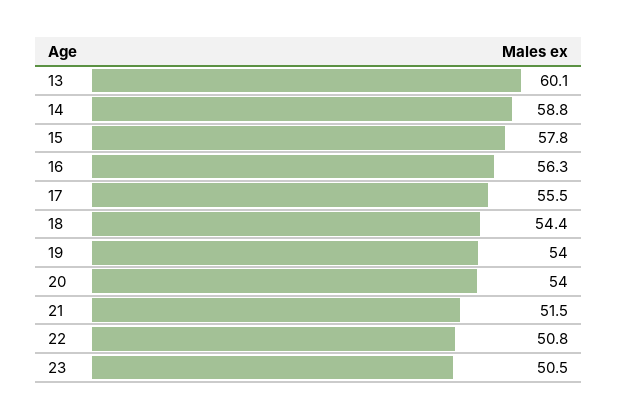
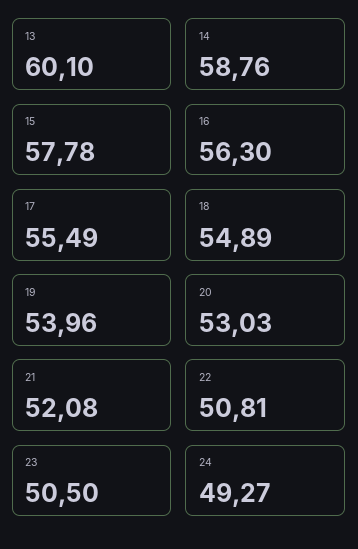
18: 54.4 -> 54.89
20: 54 -> 53.03
21: 51.5 -> 52.08
24: none -> 49.27

